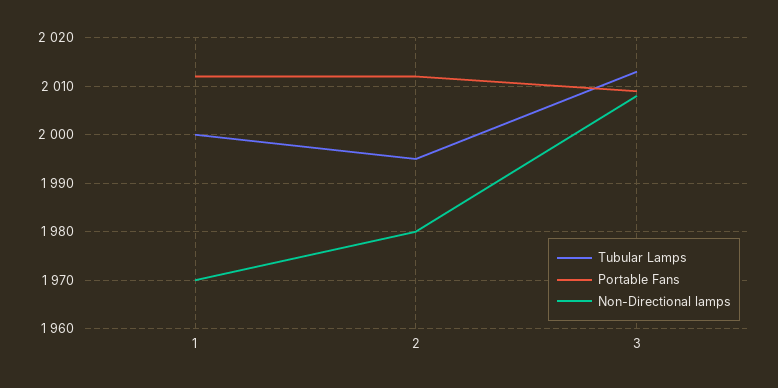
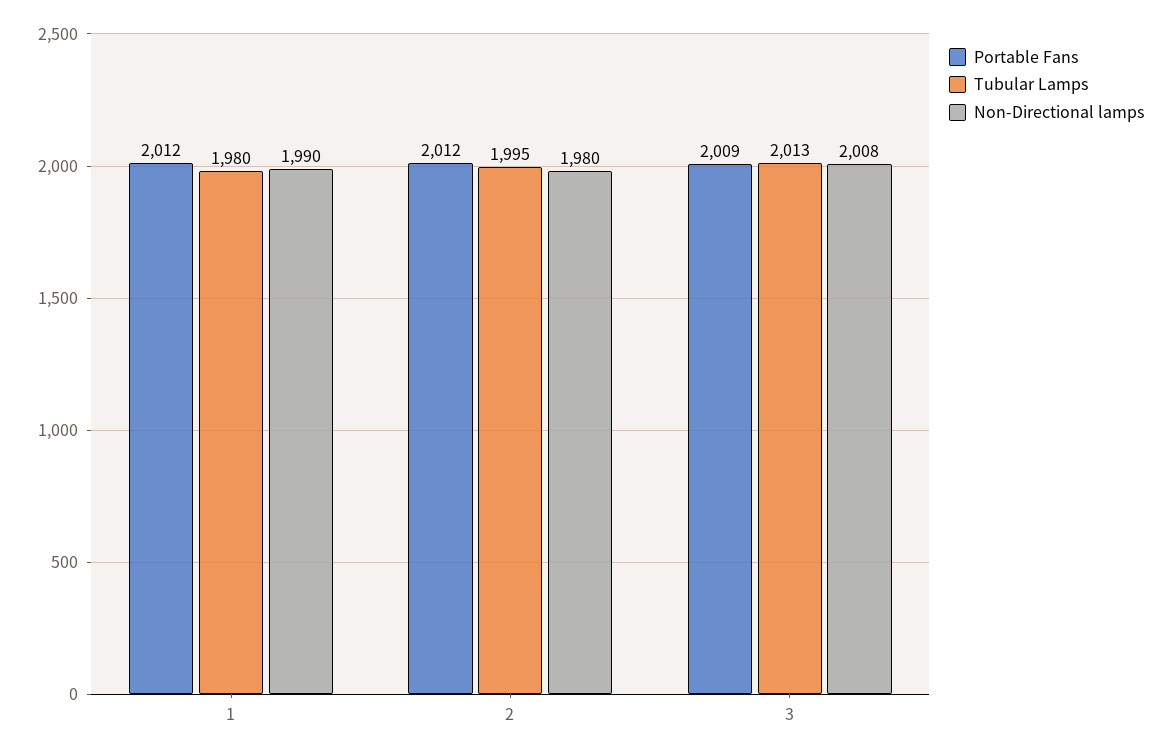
Tubular Lamps, 1: 2000 -> 1980
Non-Directional lamps, 1: 1970 -> 1990

